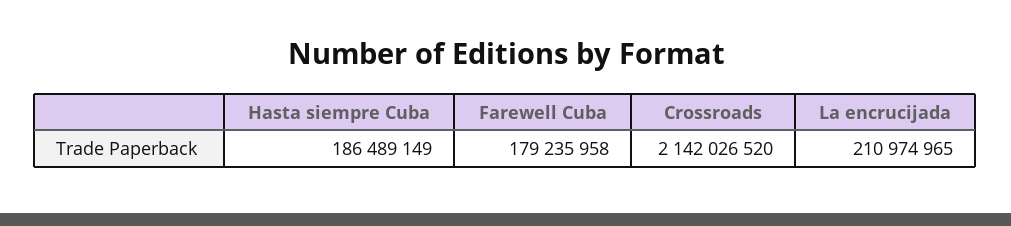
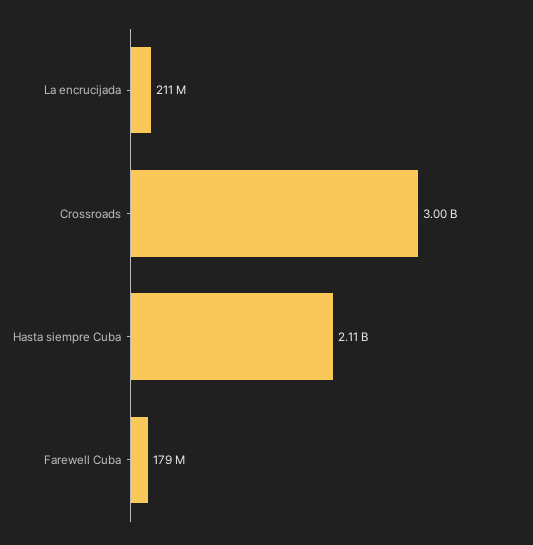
Hasta siempre Cuba: 186489149 -> 2110000000
Crossroads: 2142026520 -> 3000000000

